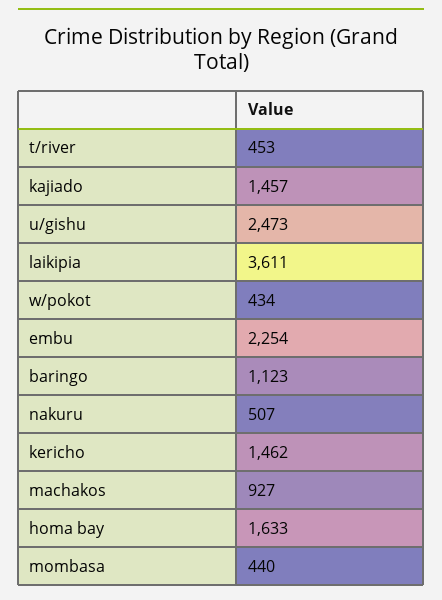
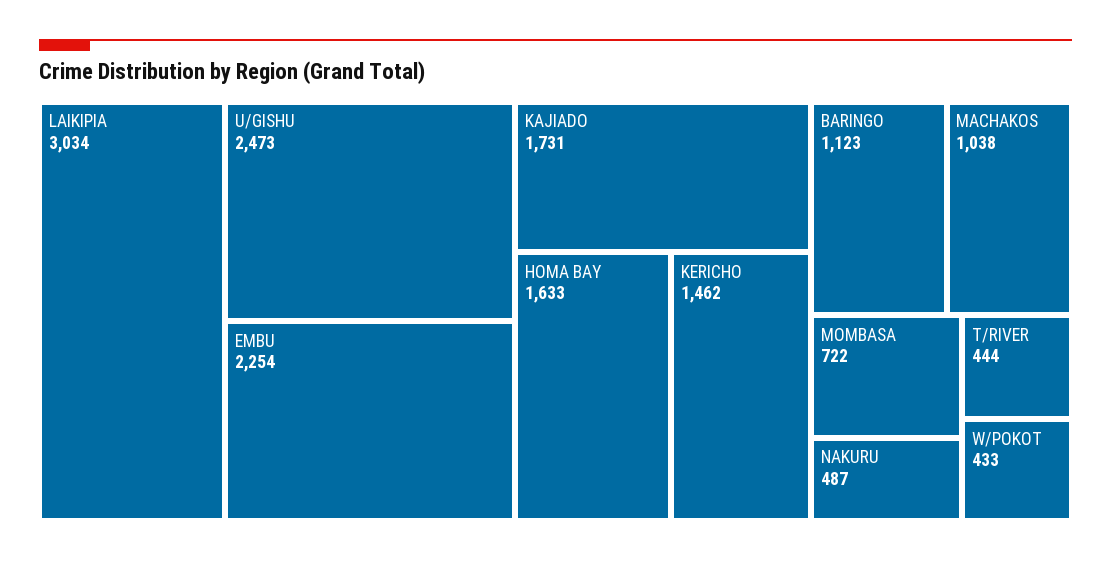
t/river: 453 -> 444
kajiado: 1457 -> 1731
laikipia: 3611 -> 3034
w/pokot: 434 -> 433
nakuru: 507 -> 487
machakos: 927 -> 1038
mombasa: 440 -> 722

